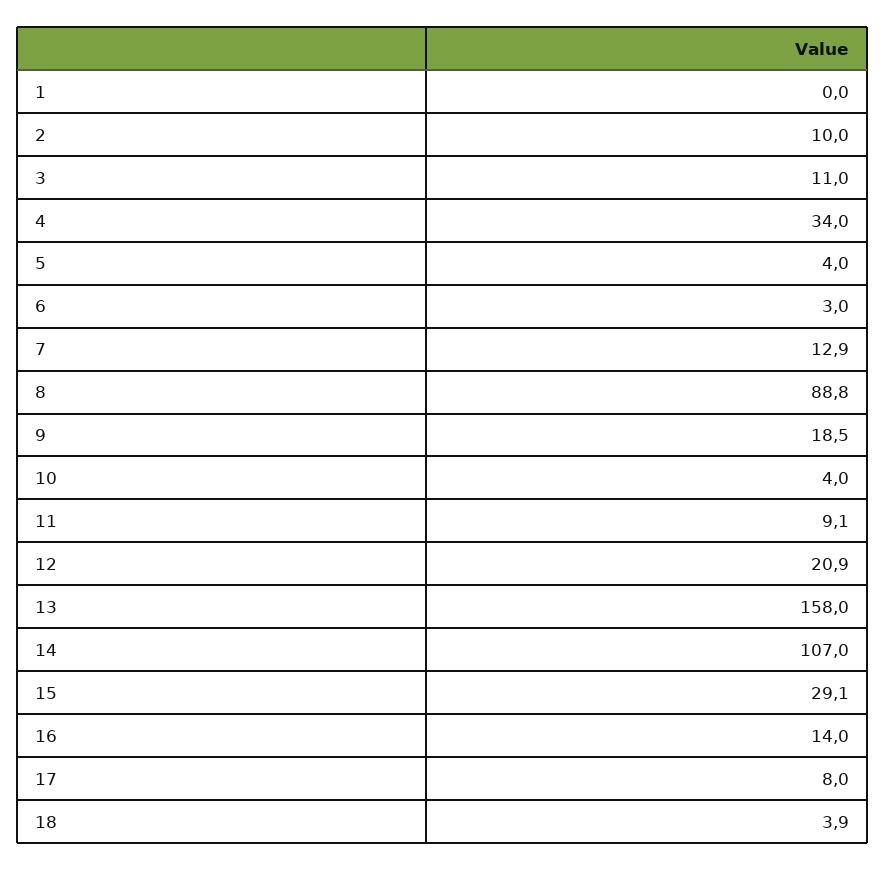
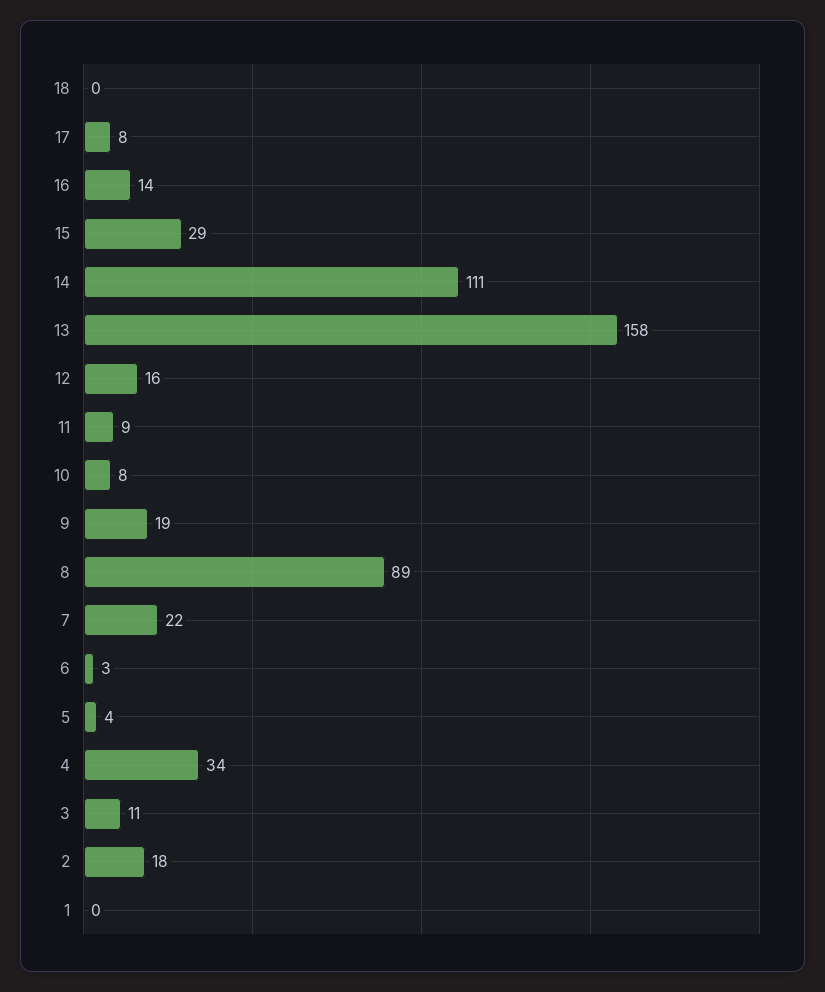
2: 10 -> 18
7: 12.9 -> 22
10: 4 -> 8
12: 20.9 -> 16
14: 107 -> 111
18: 3.9 -> 0

